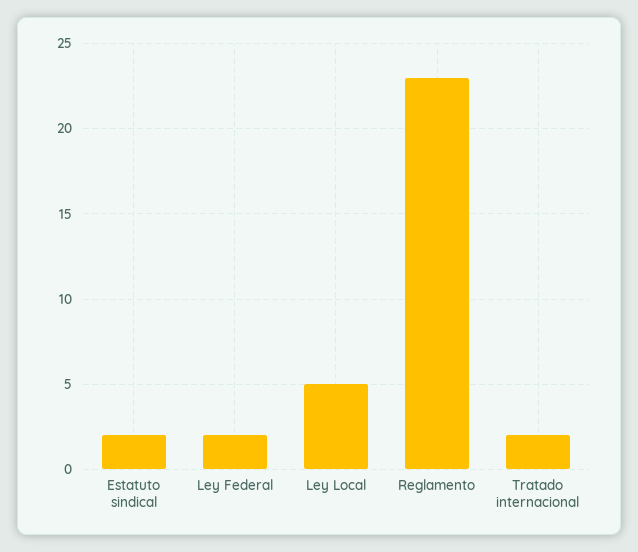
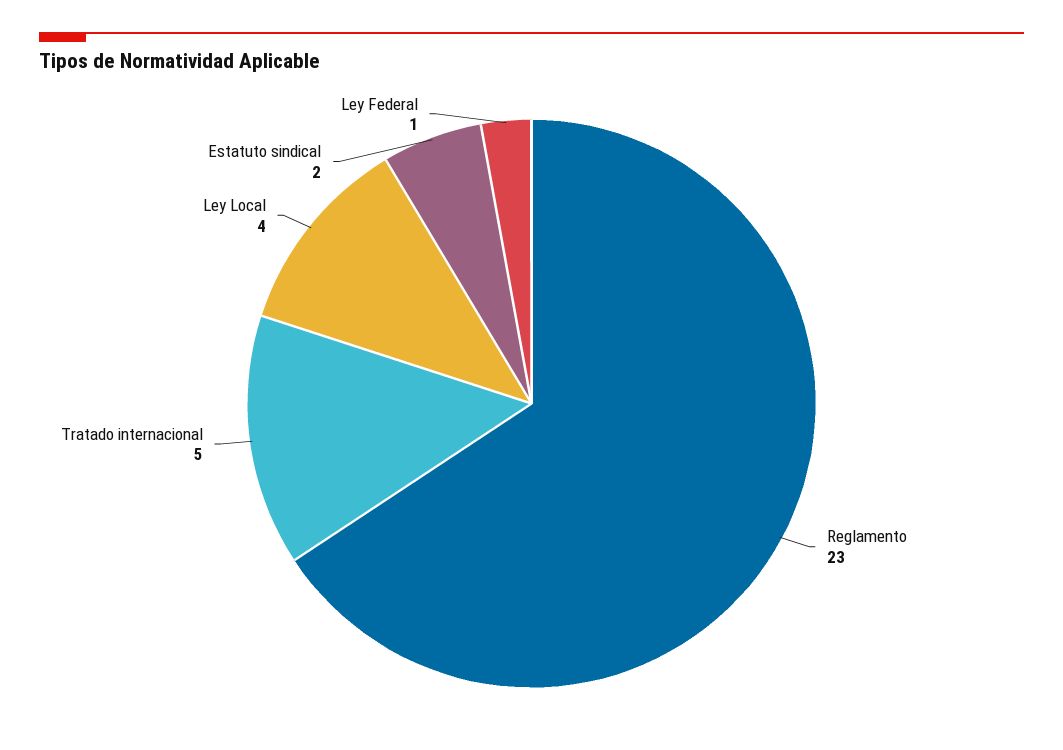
Ley Federal: 2 -> 1
Ley Local: 5 -> 4
Tratado internacional: 2 -> 5

